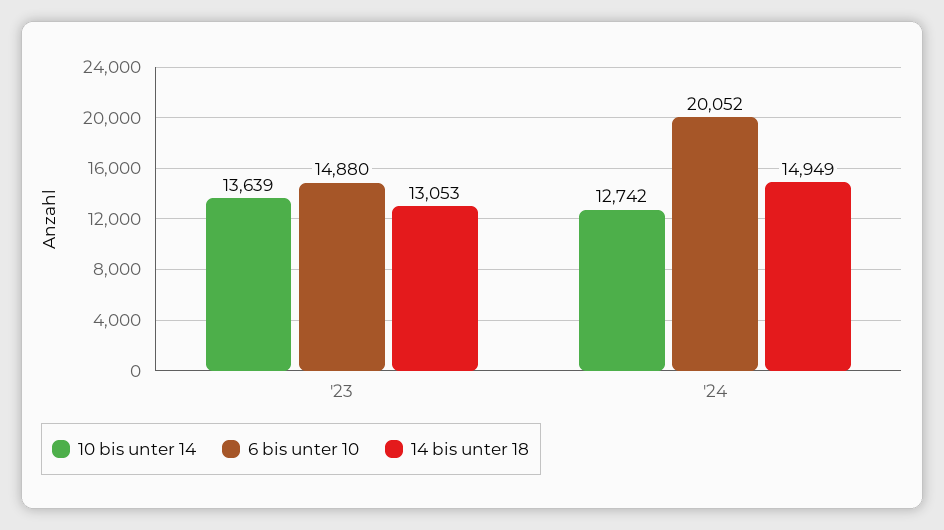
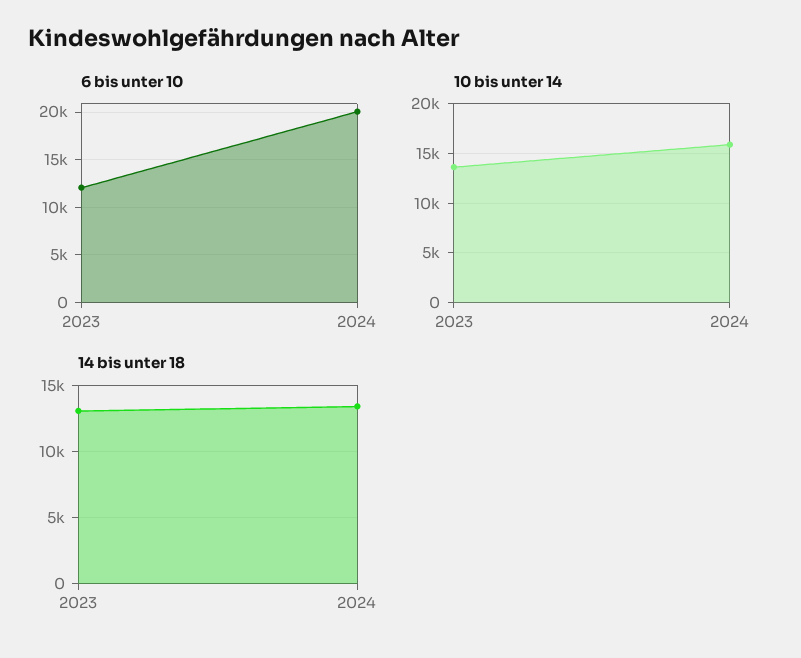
6 bis unter 10, '23: 14880 -> 12000
10 bis unter 14, '24: 12742 -> 16000
14 bis unter 18, '24: 14949 -> 13500

